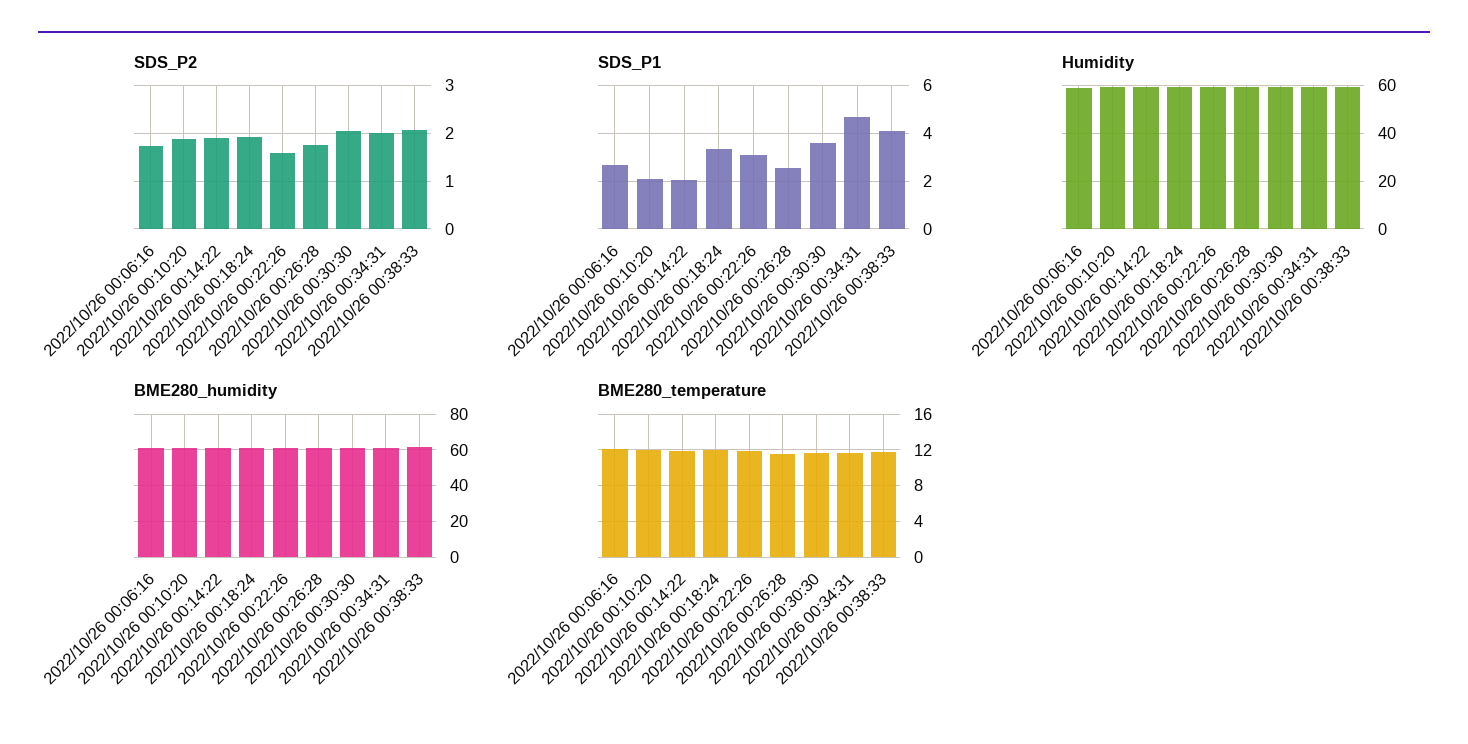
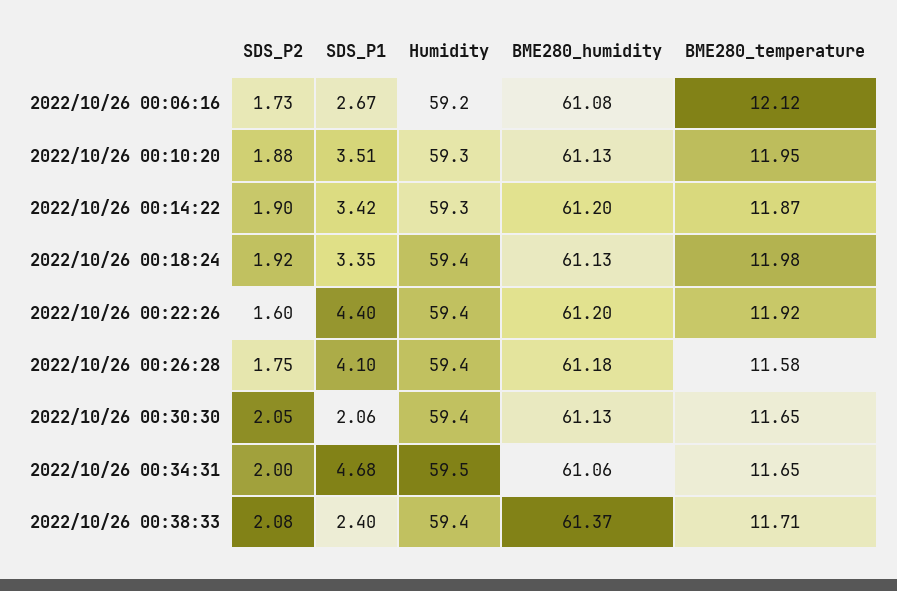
SDS_P1, 2022/10/26 00:10:20: 2 -> 3.51
SDS_P1, 2022/10/26 00:14:22: 2 -> 3.42
SDS_P1, 2022/10/26 00:22:26: 3 -> 4.4
SDS_P1, 2022/10/26 00:26:28: 2.5 -> 4.1
SDS_P1, 2022/10/26 00:30:30: 3.5 -> 2.06
SDS_P1, 2022/10/26 00:38:33: 4 -> 2.4

